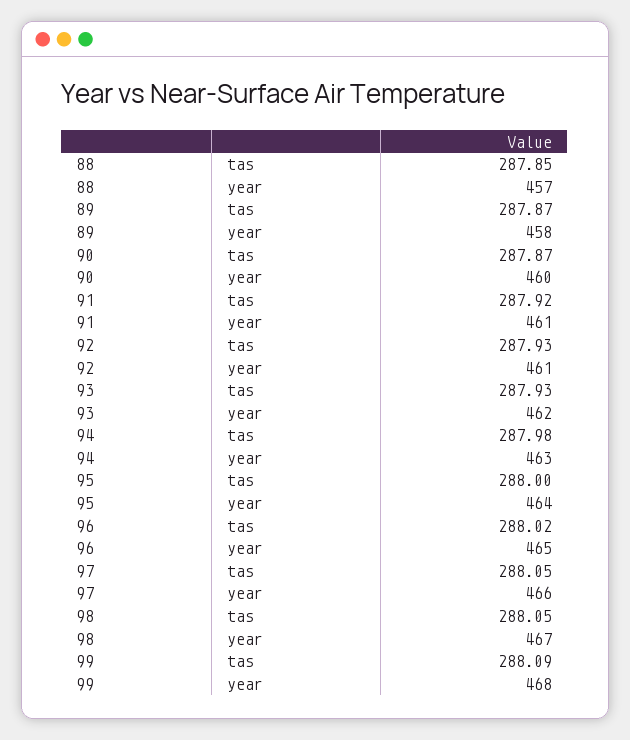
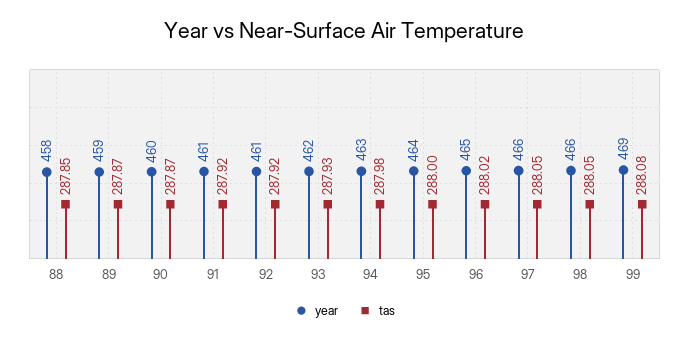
year, 88: 457 -> 458
year, 89: 458 -> 459
tas, 92: 287.93 -> 287.92
year, 98: 467 -> 466
tas, 99: 288.09 -> 288.08
year, 99: 468 -> 469

